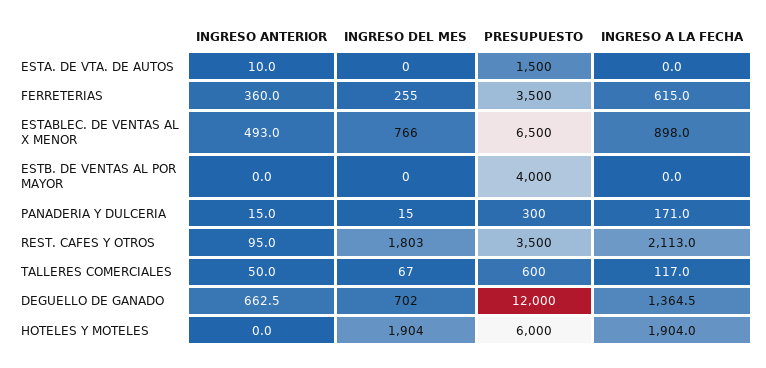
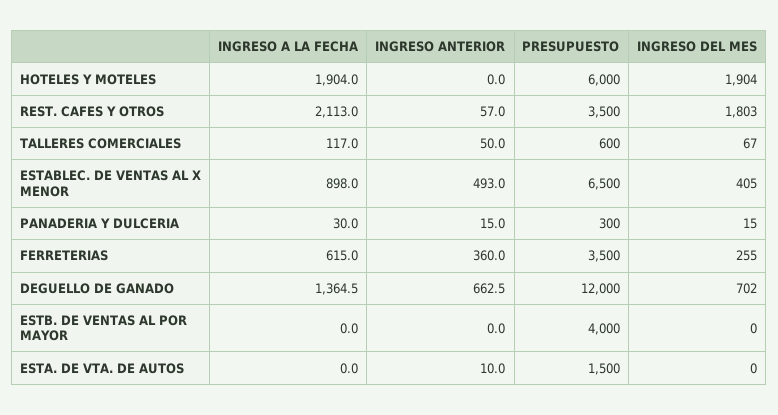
INGRESO DEL MES, ESTABLEC. DE VENTAS AL X MENOR: 766 -> 405
INGRESO A LA FECHA, PANADERIA Y DULCERIA: 171 -> 30
INGRESO ANTERIOR, REST. CAFES Y OTROS: 95 -> 57

